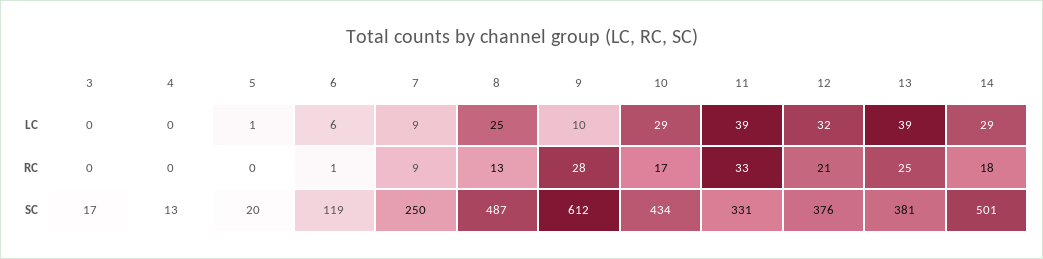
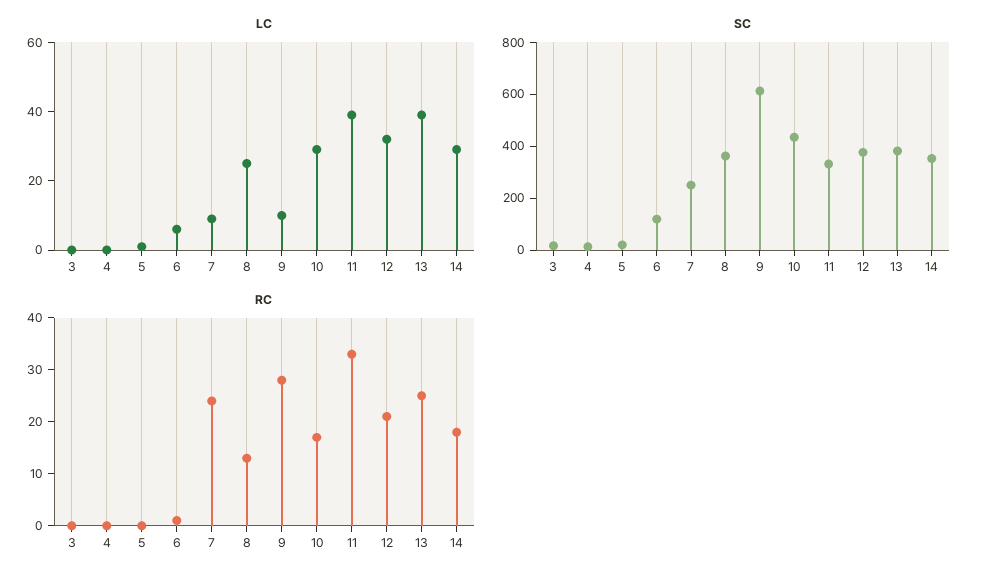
RC, 7: 9 -> 25
SC, 8: 487 -> 350
SC, 14: 501 -> 350

